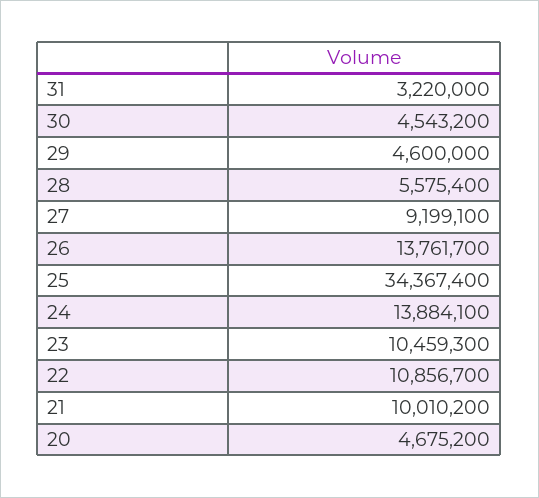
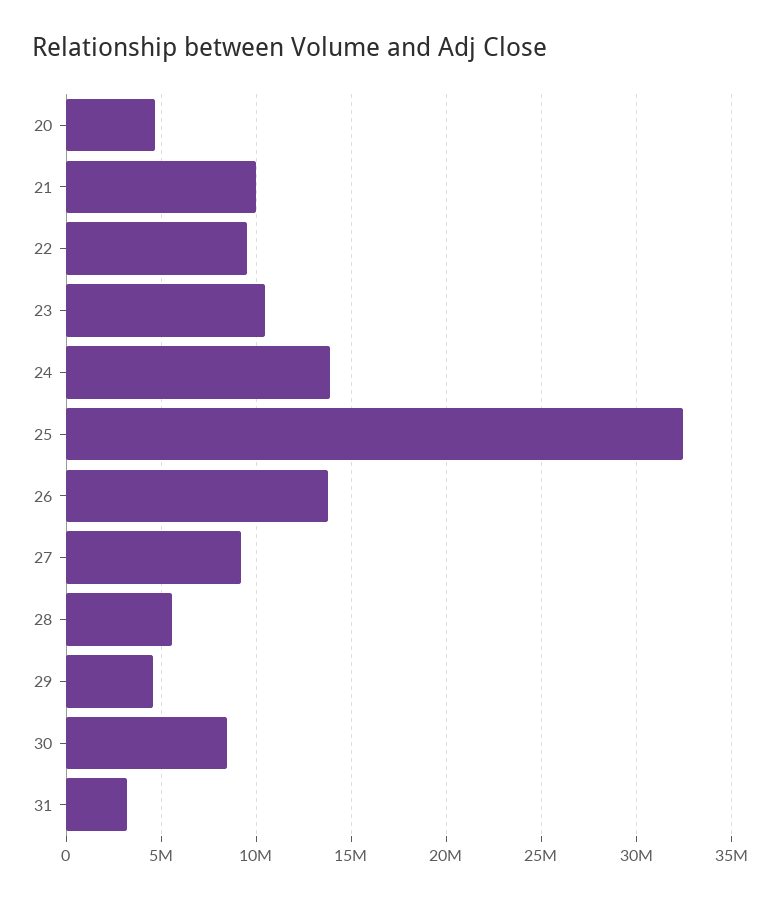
30: 4543200 -> 8500000
25: 34367400 -> 32500000
22: 10856700 -> 9500000

